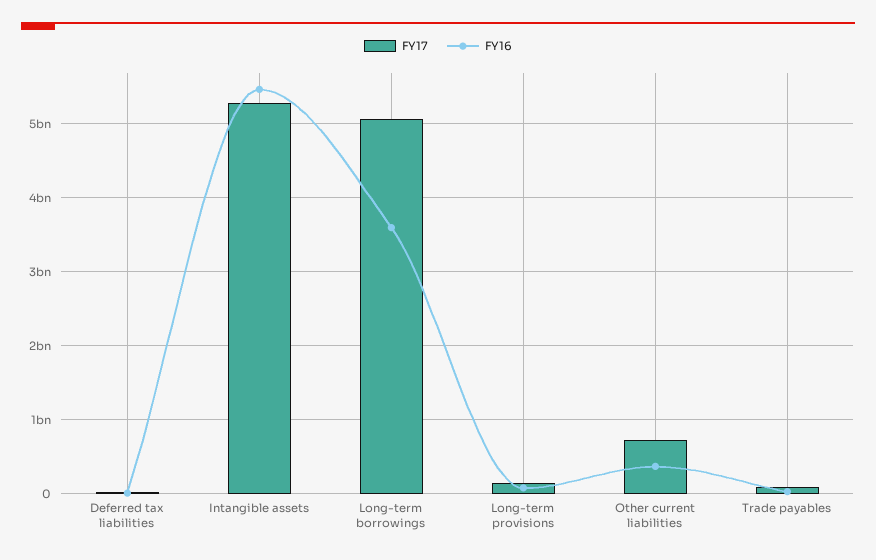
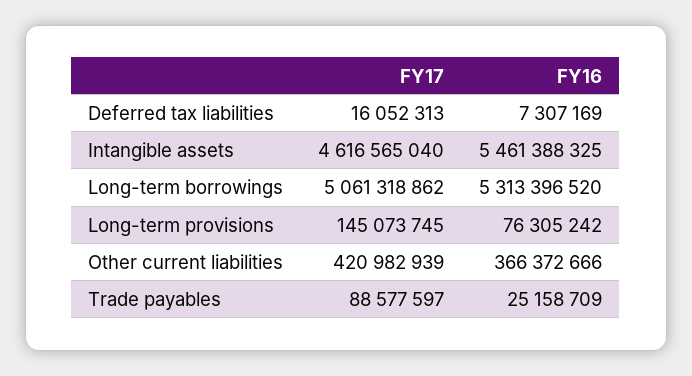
FY17, Intangible assets: 5300000000 -> 4616565040
FY16, Long-term borrowings: 3600000000 -> 5313396520
FY17, Other current liabilities: 700000000 -> 420982939

